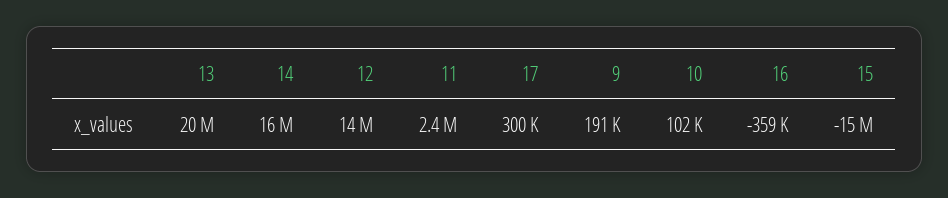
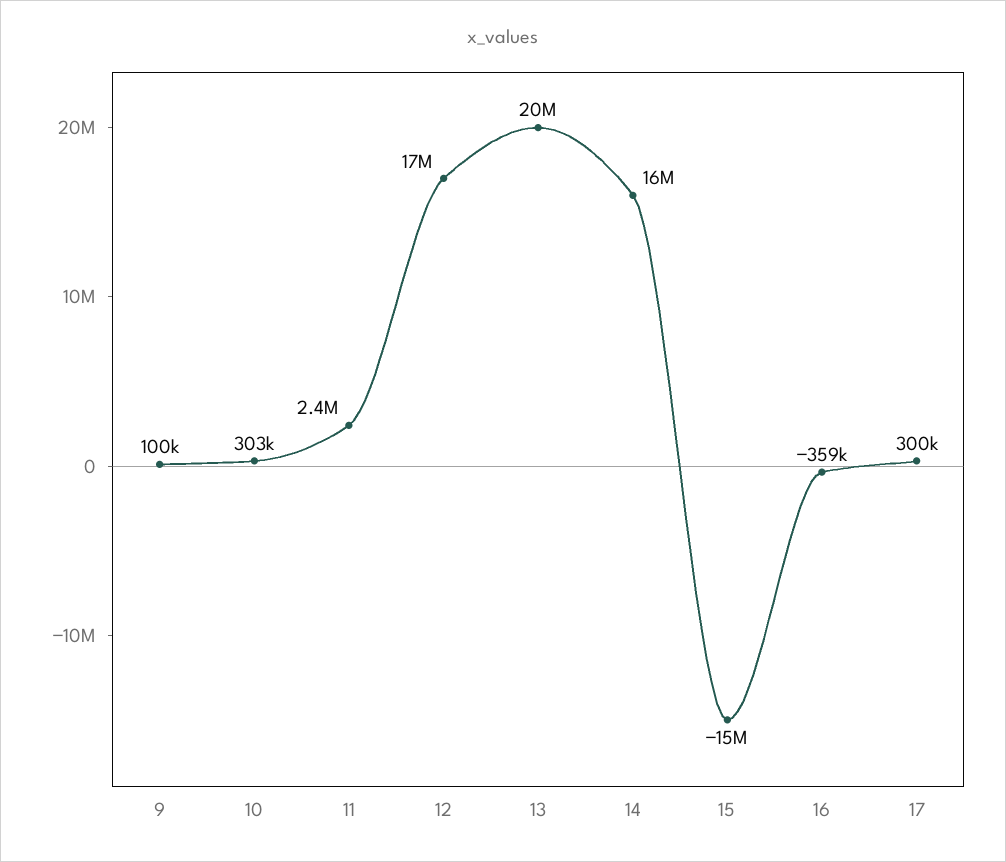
12: 14000000 -> 17000000
9: 191000 -> 100000
10: 102000 -> 303000

